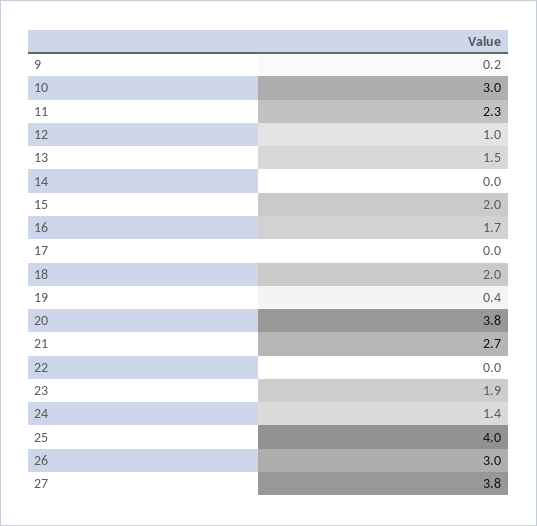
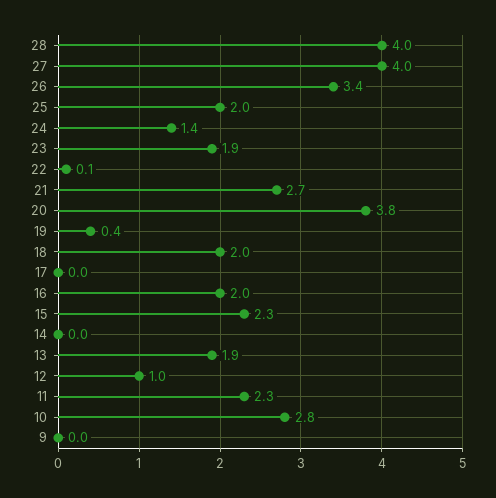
9: 0.2 -> 0
10: 3 -> 2.8
13: 1.5 -> 1.9
15: 2 -> 2.3
16: 1.7 -> 2
22: 0 -> 0.1
25: 4 -> 2
26: 3 -> 3.4
27: 3.8 -> 4
28: none -> 4

